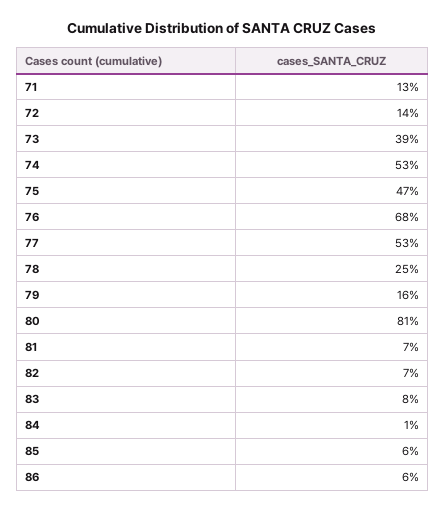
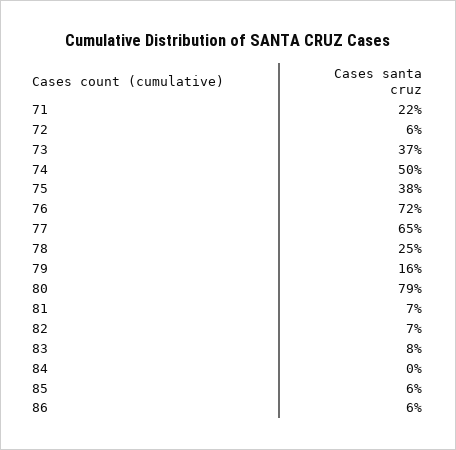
71: 13 -> 22
72: 14 -> 6
73: 39 -> 37
74: 53 -> 50
75: 47 -> 38
76: 68 -> 72
77: 53 -> 65
80: 81 -> 79
84: 1 -> 0

